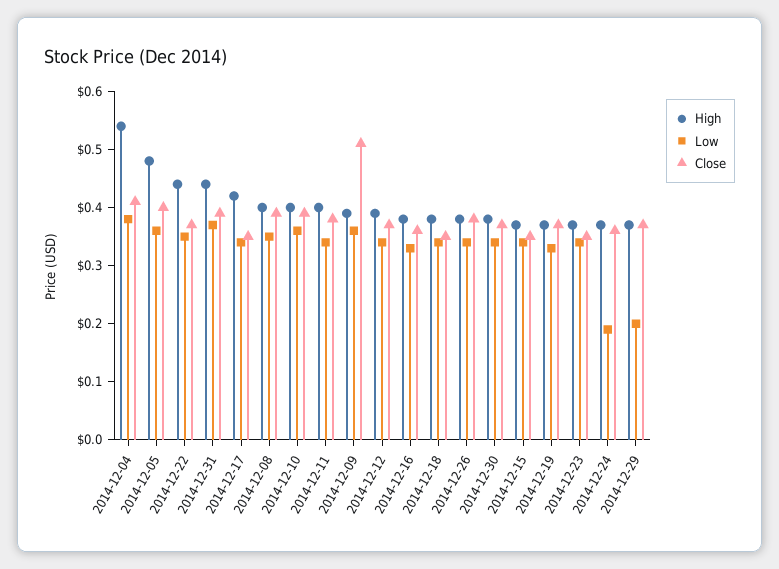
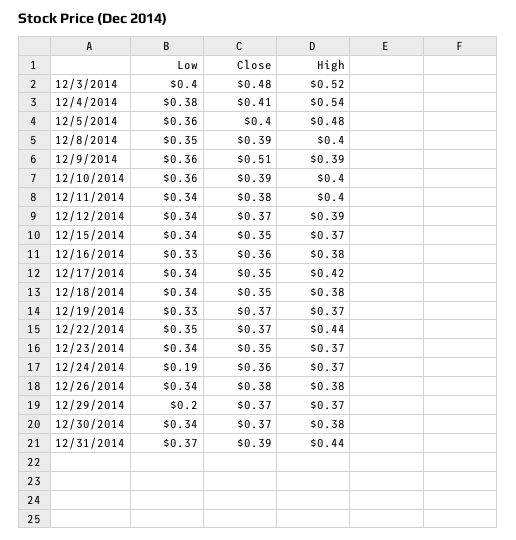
Low, 12/3/2014: none -> 0.4
Close, 12/3/2014: none -> 0.48
High, 12/3/2014: none -> 0.52

